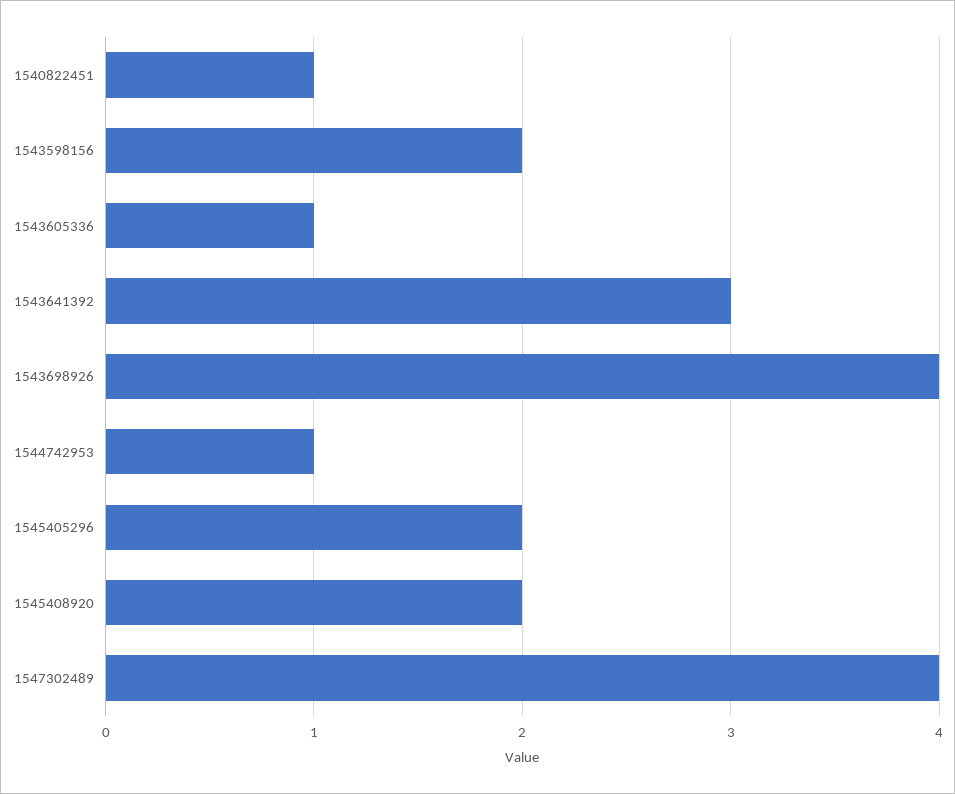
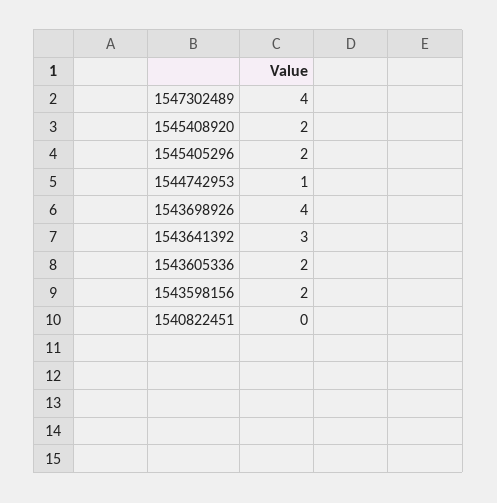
1540822451: 1 -> 0
1543605336: 1 -> 2

